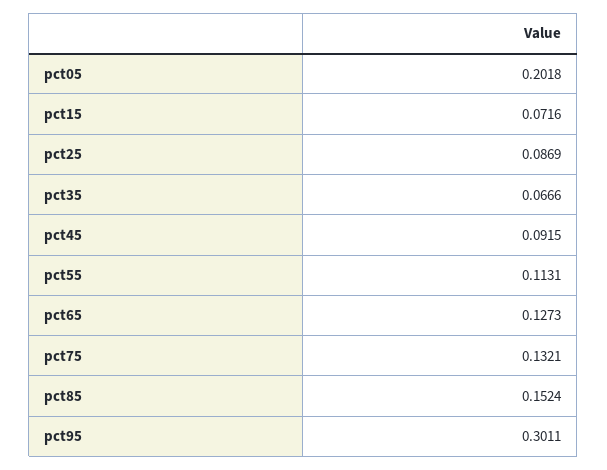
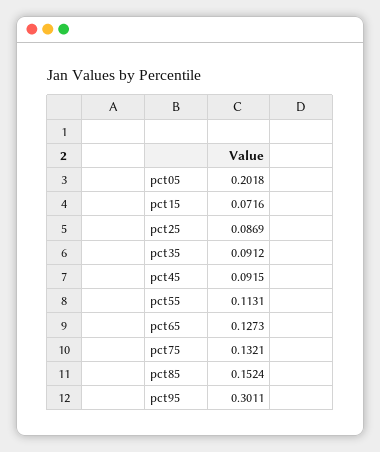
pct35: 0.0666 -> 0.0912

